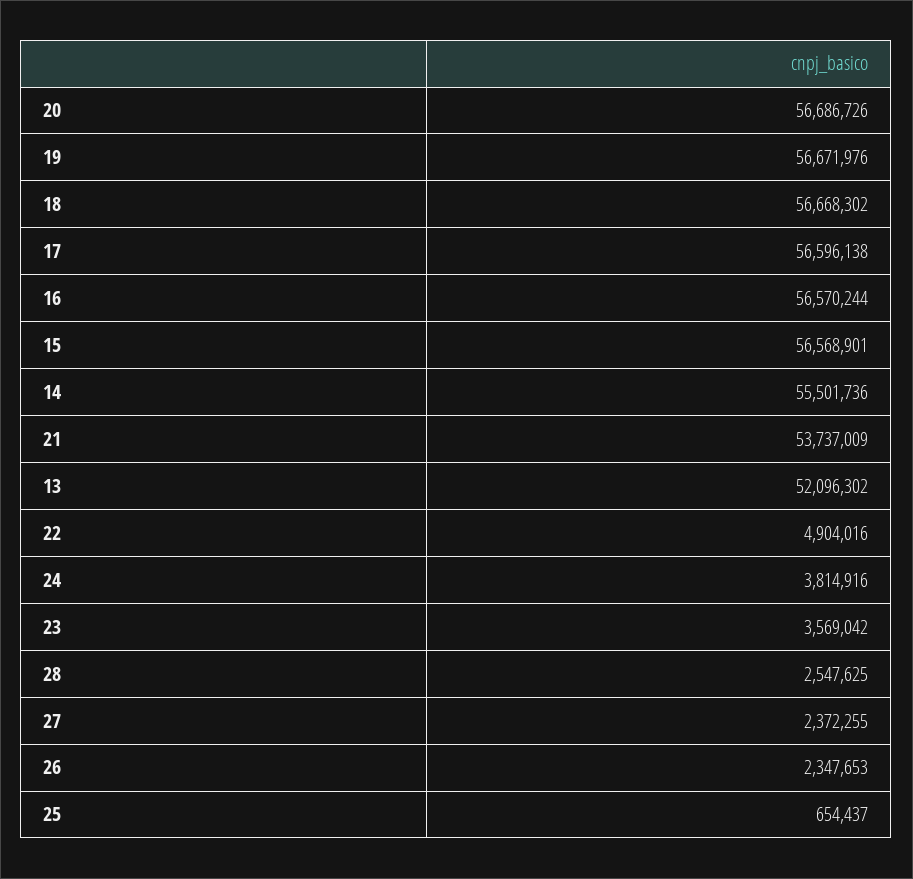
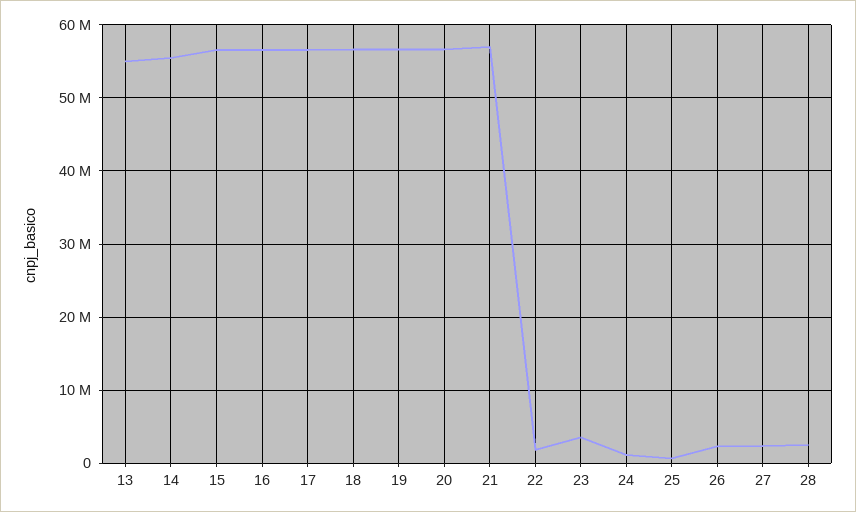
21: 53737009 -> 57000000
13: 52096302 -> 55000000
22: 4904016 -> 2000000
24: 3814916 -> 1000000

